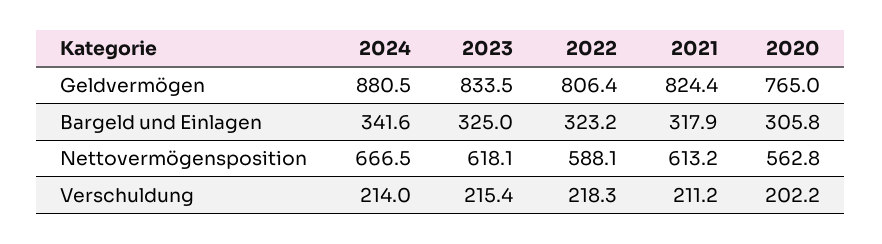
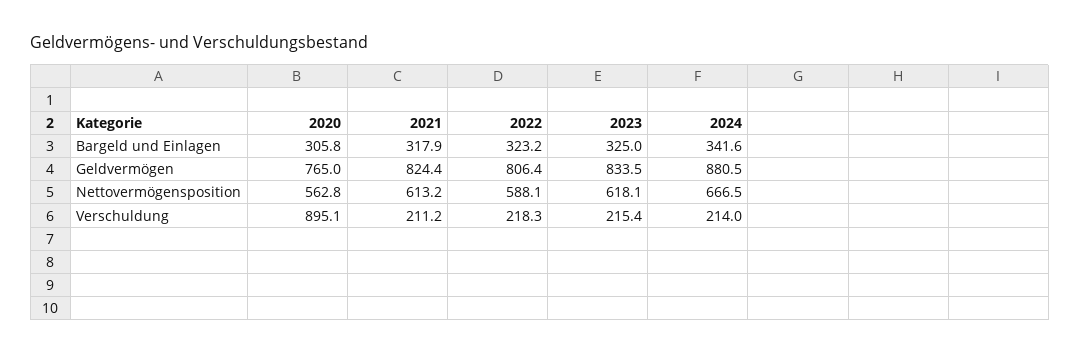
2020, Verschuldung: 202.2 -> 895.1

